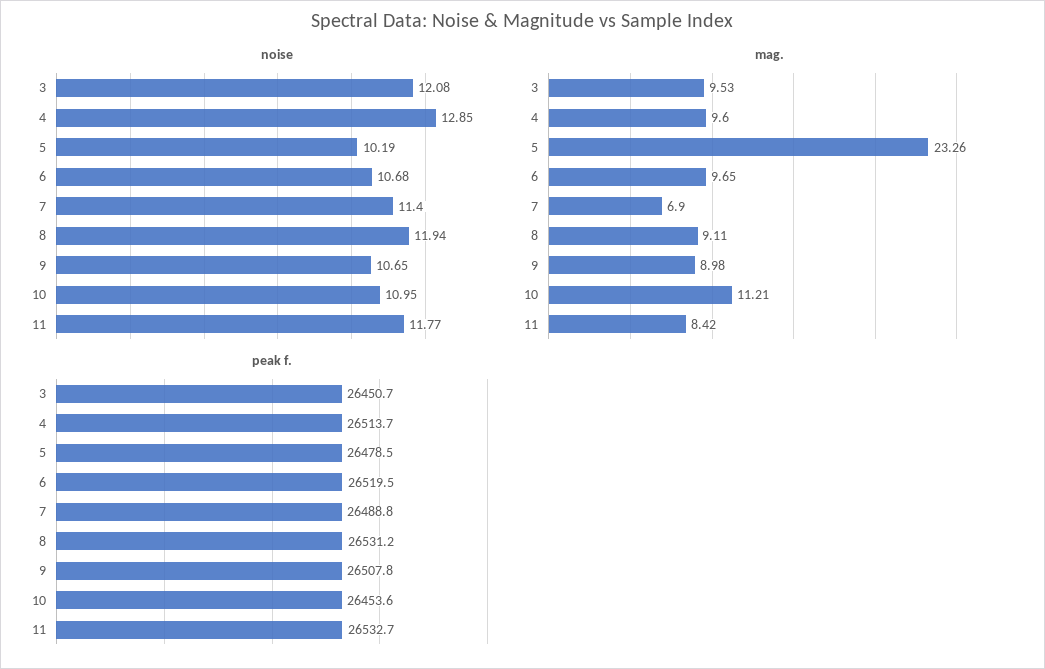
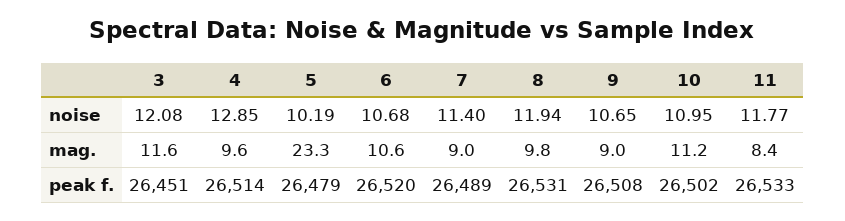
mag., 3: 9.53 -> 11.6
mag., 6: 9.65 -> 10.6
mag., 7: 6.9 -> 9
mag., 8: 9.11 -> 9.8
peak f., 10: 26453.6 -> 26502

